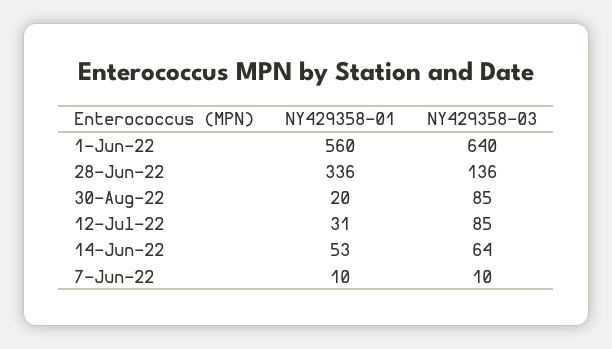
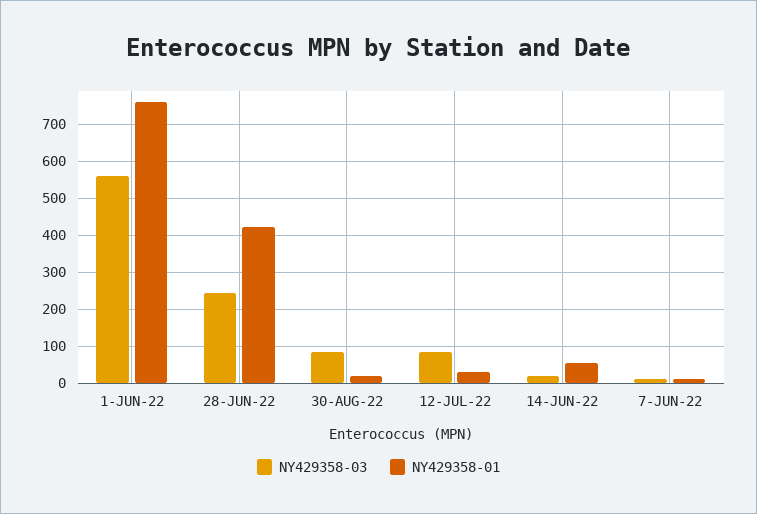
NY429358-01, 1-Jun-22: 560 -> 760
NY429358-03, 1-Jun-22: 640 -> 560
NY429358-01, 28-Jun-22: 336 -> 420
NY429358-03, 28-Jun-22: 136 -> 240
NY429358-03, 14-Jun-22: 64 -> 20

